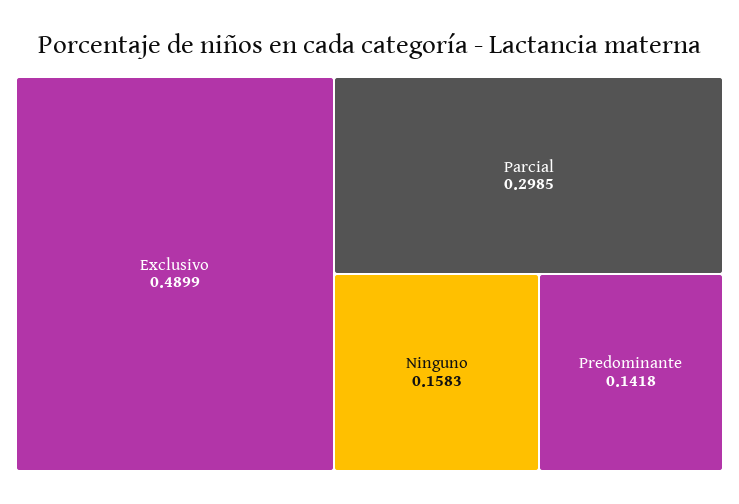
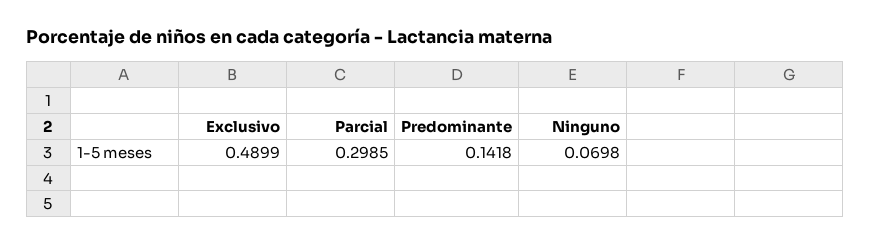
Ninguno: 0.1583 -> 0.0698

